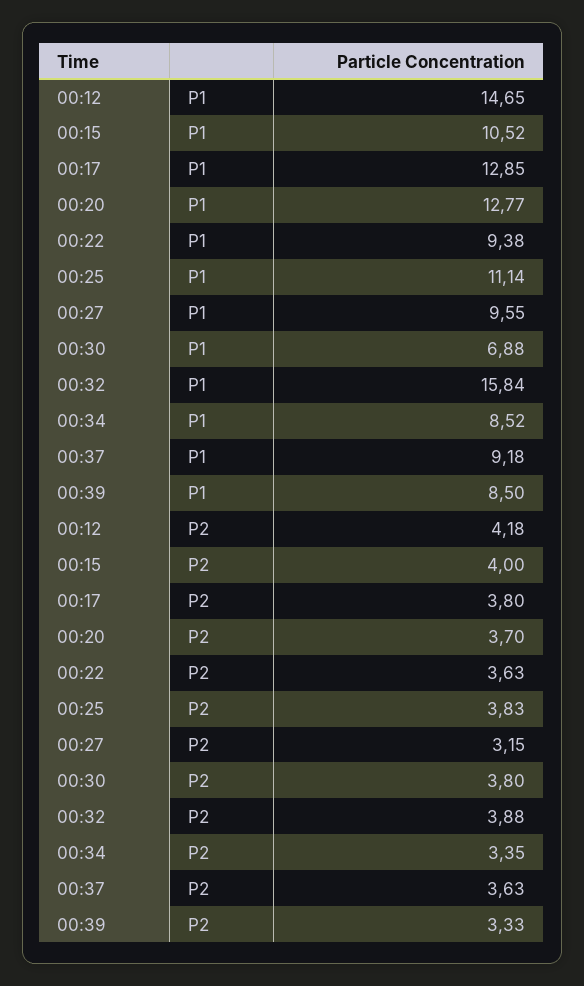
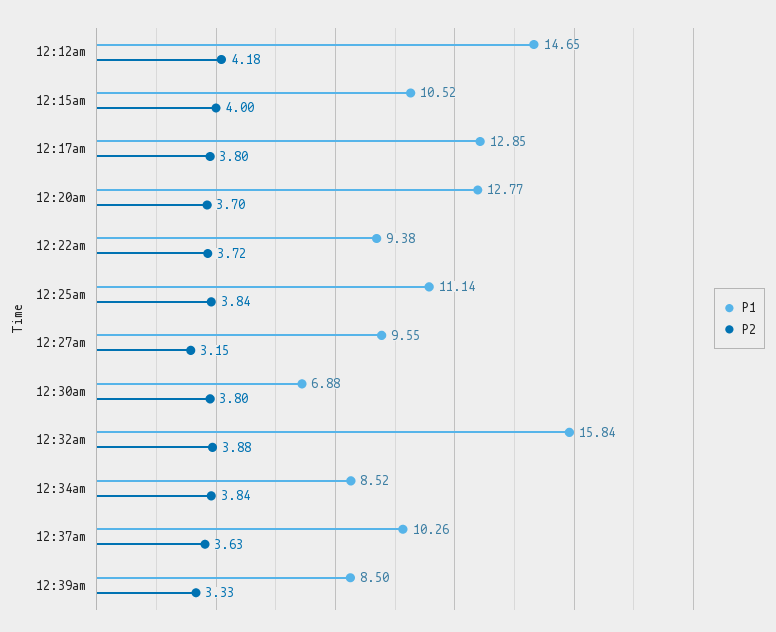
P1, 00:37: 9.18 -> 10.26
P2, 00:22: 3.63 -> 3.72
P2, 00:25: 3.83 -> 3.84
P2, 00:34: 3.35 -> 3.84

